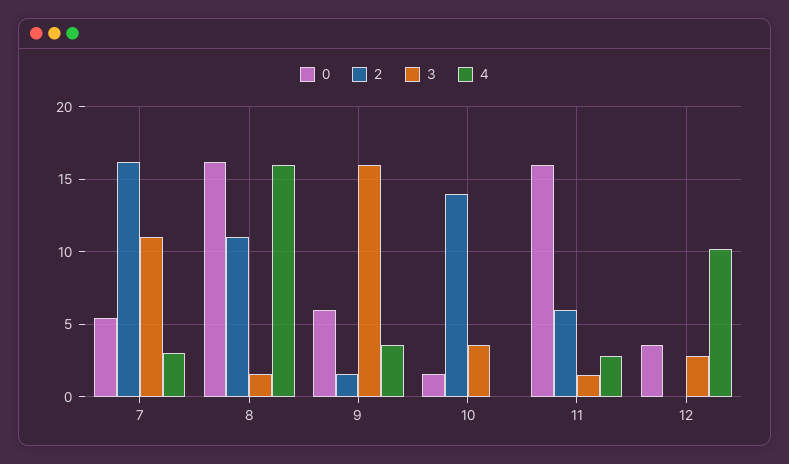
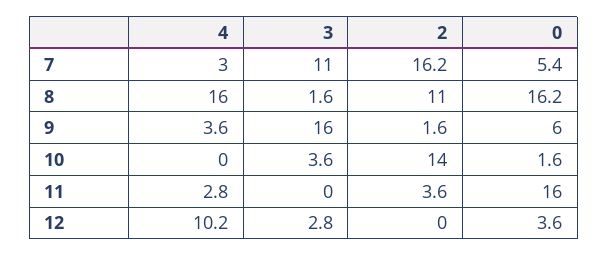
2, 11: 6 -> 3.6
3, 11: 1.5 -> 0

